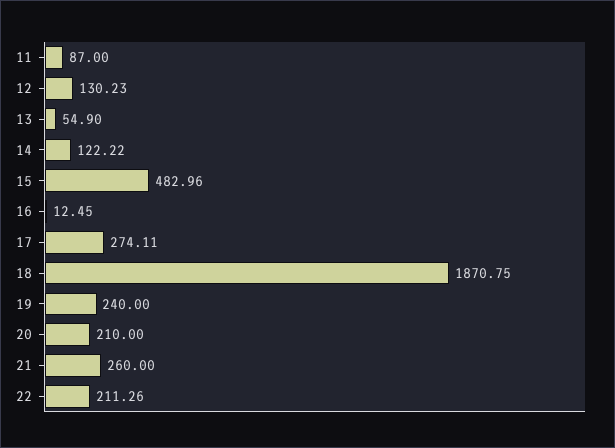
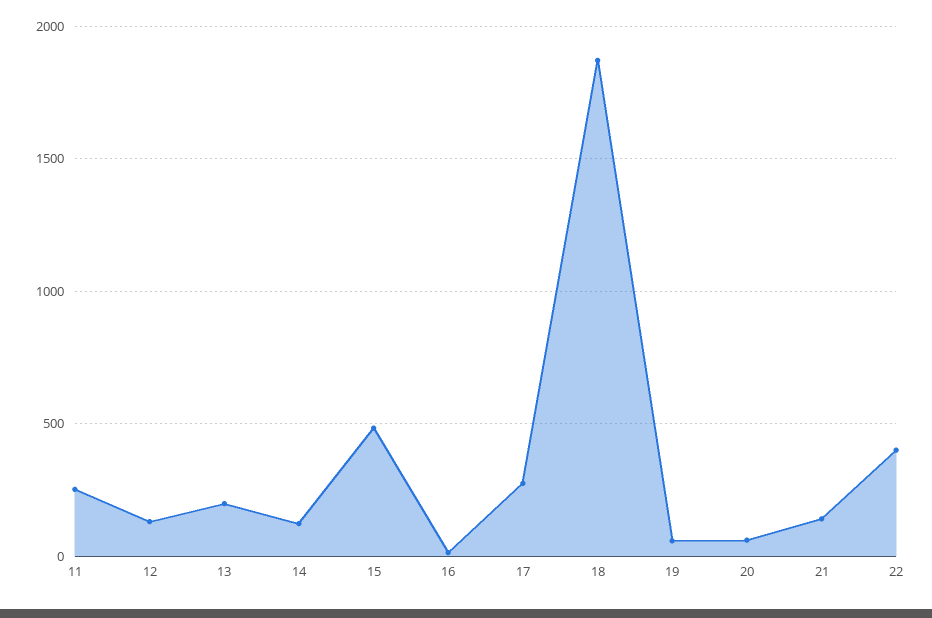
11: 87 -> 250
13: 54.9 -> 200
19: 240 -> 50
20: 210 -> 50
21: 260 -> 150
22: 211.26 -> 400

